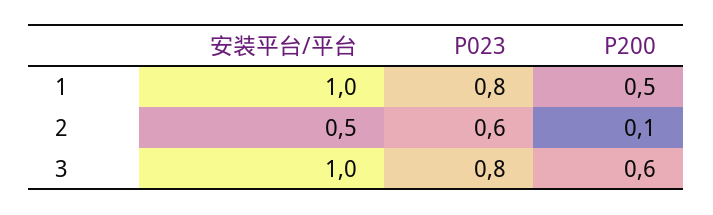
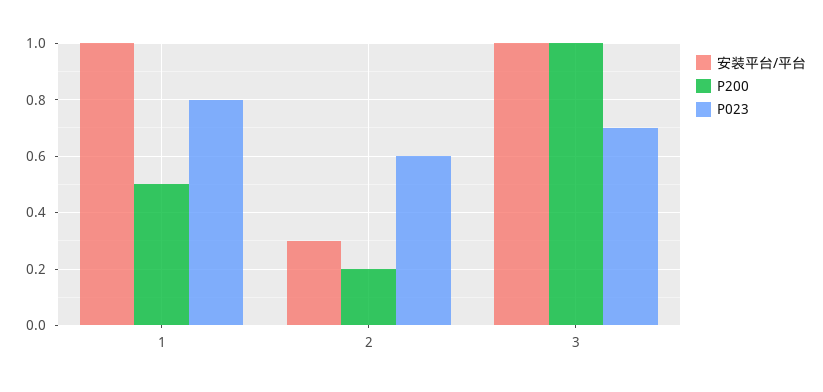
安装平台/平台, 2: 0.5 -> 0.3
P200, 2: 0.1 -> 0.2
P023, 3: 0.8 -> 0.7
P200, 3: 0.6 -> 1

